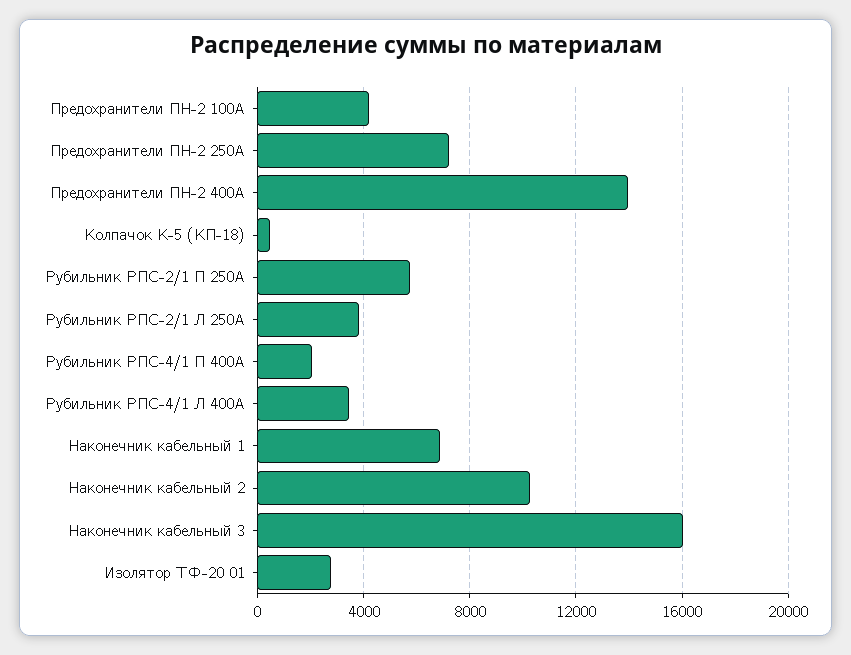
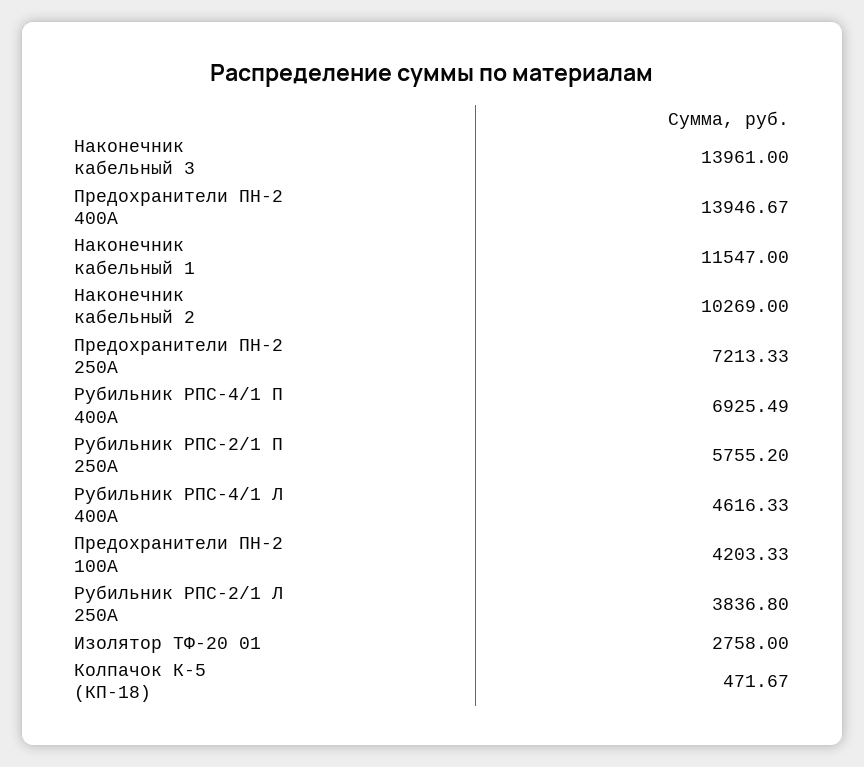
Рубильник РПС-4/1 П 400А: 2000 -> 6925.49
Рубильник РПС-4/1 Л 400А: 3500 -> 4616.33
Наконечник кабельный 1: 7000 -> 11547
Наконечник кабельный 3: 16000 -> 13961

